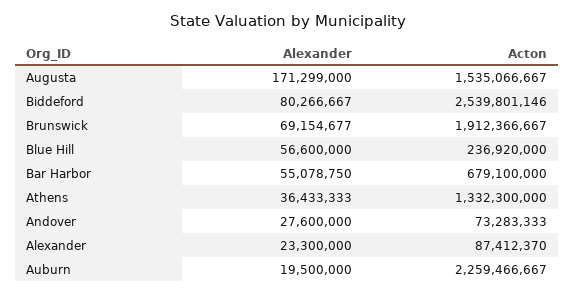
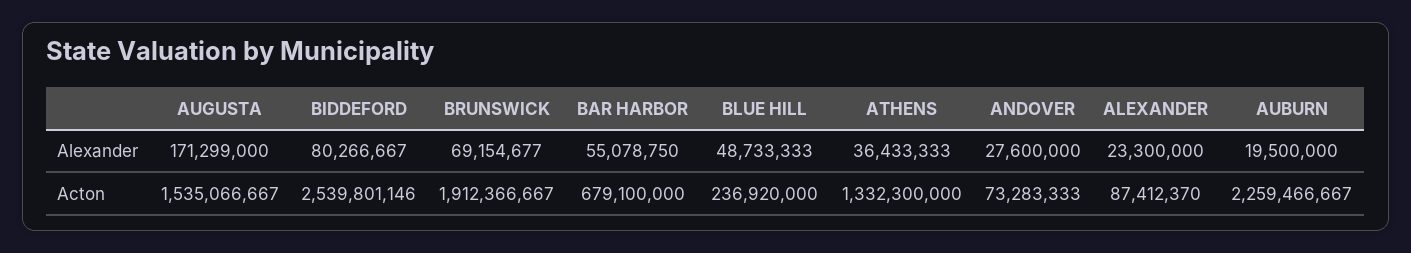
Alexander, Blue Hill: 56600000 -> 48733333

